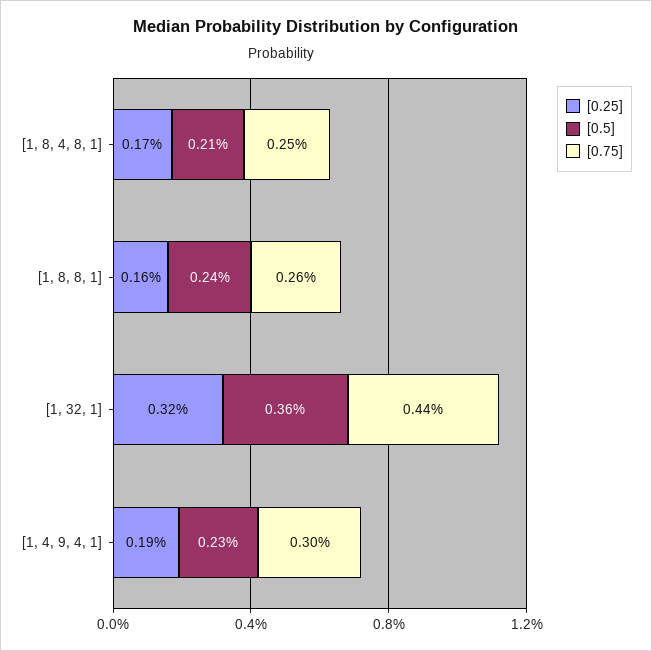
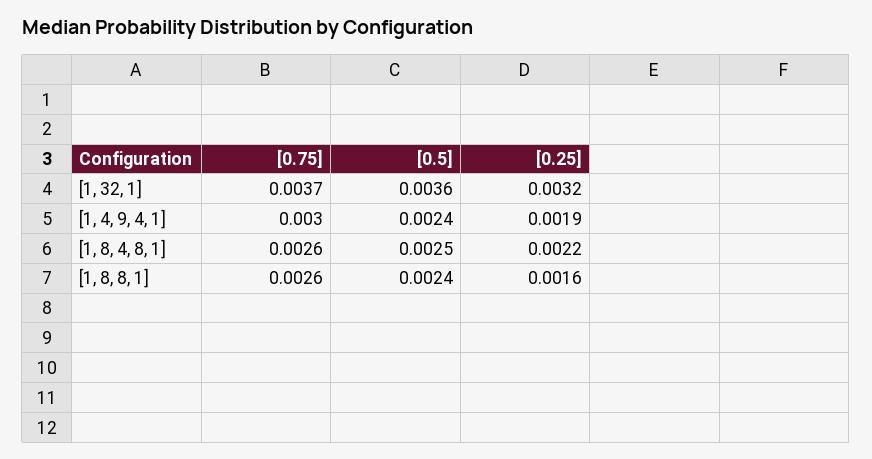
[0.25], [1, 8, 4, 8, 1]: 0.0017 -> 0.0022
[0.5], [1, 8, 4, 8, 1]: 0.0021 -> 0.0025
[0.75], [1, 8, 4, 8, 1]: 0.0025 -> 0.0026
[0.75], [1, 32, 1]: 0.0044 -> 0.0037
[0.5], [1, 4, 9, 4, 1]: 0.0023 -> 0.0024

